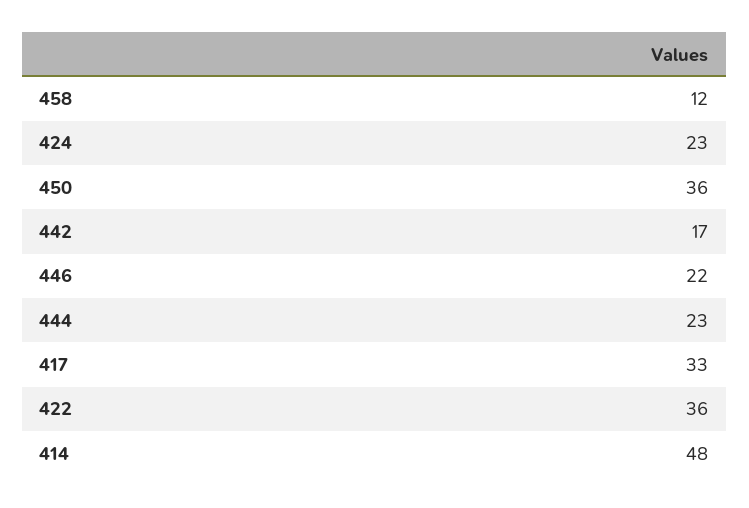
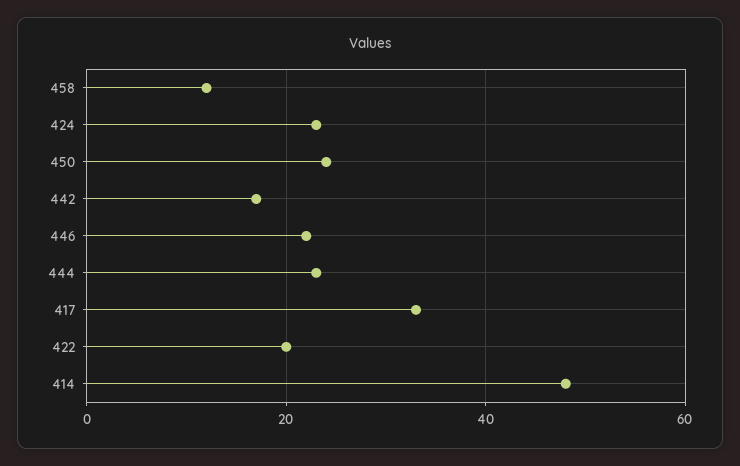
450: 36 -> 25
422: 36 -> 20

